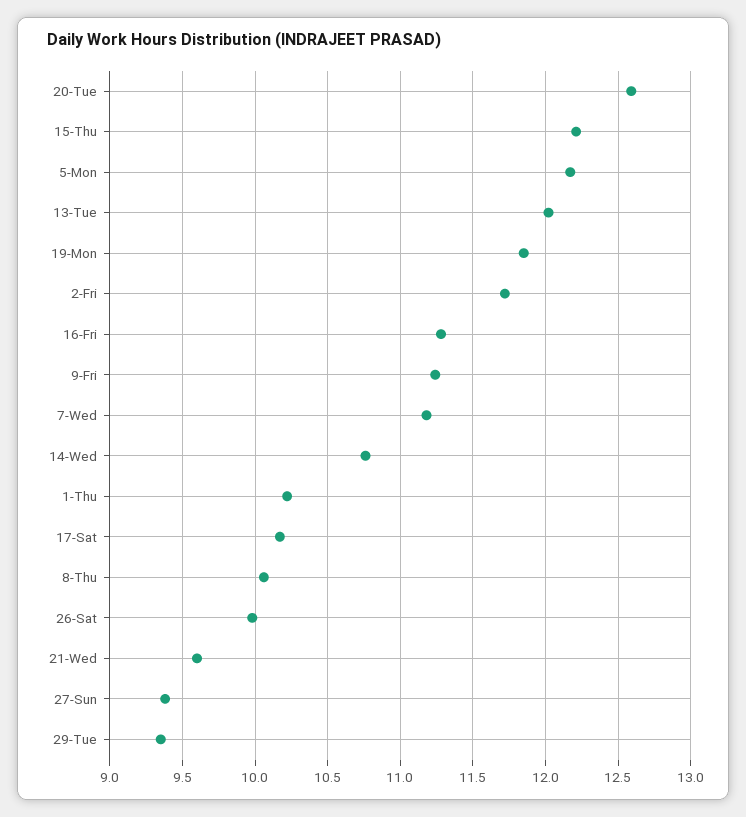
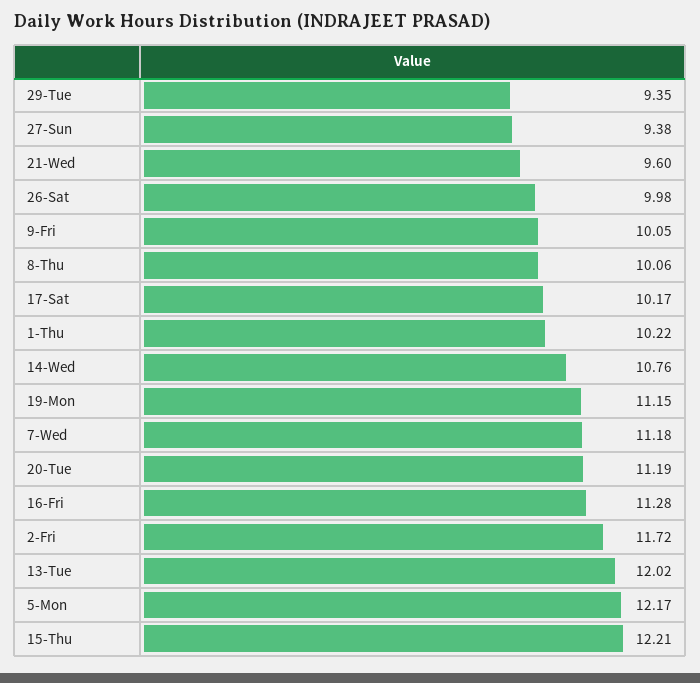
20-Tue: 12.6 -> 11.19
19-Mon: 11.85 -> 11.15
9-Fri: 11.25 -> 10.05

